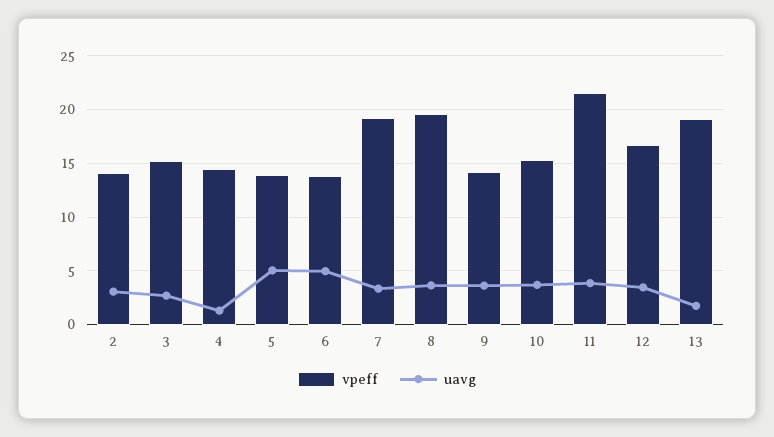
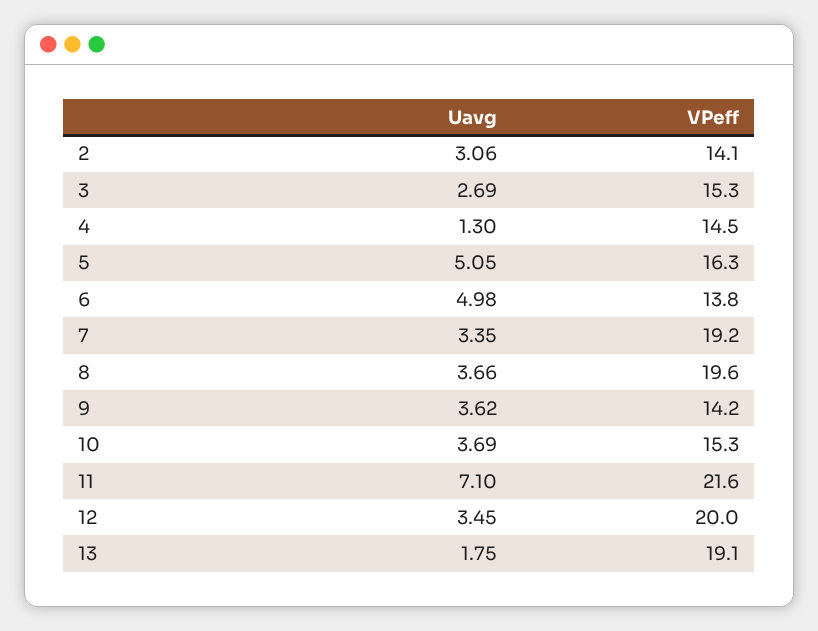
vpeff, 5: 14 -> 16.3
uavg, 11: 4 -> 7.1
vpeff, 12: 17 -> 20

